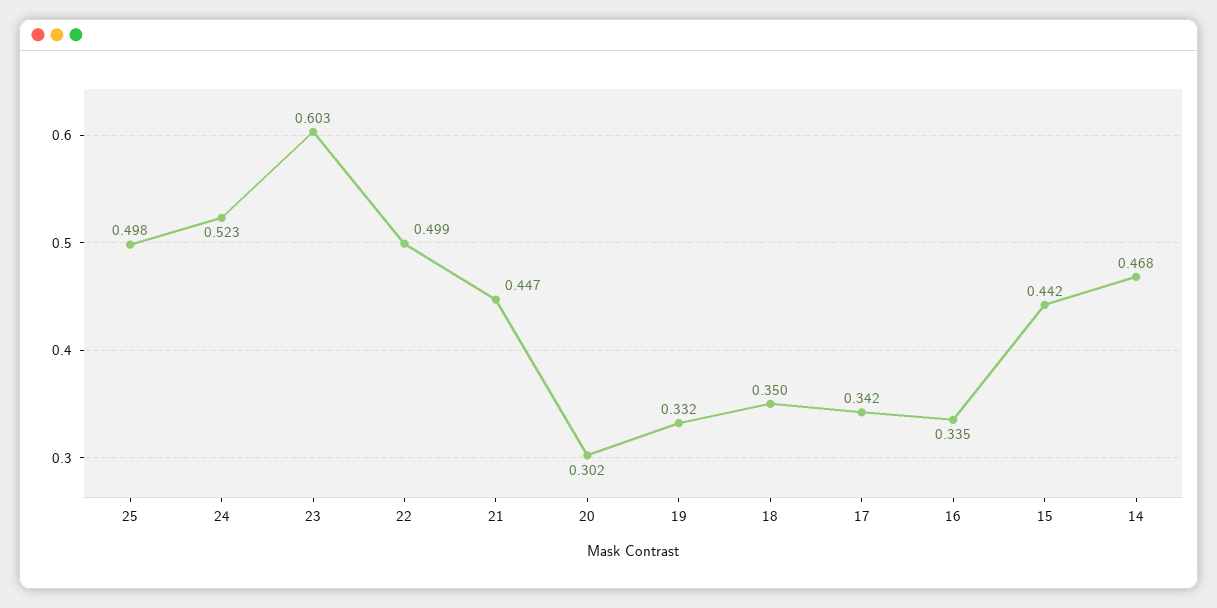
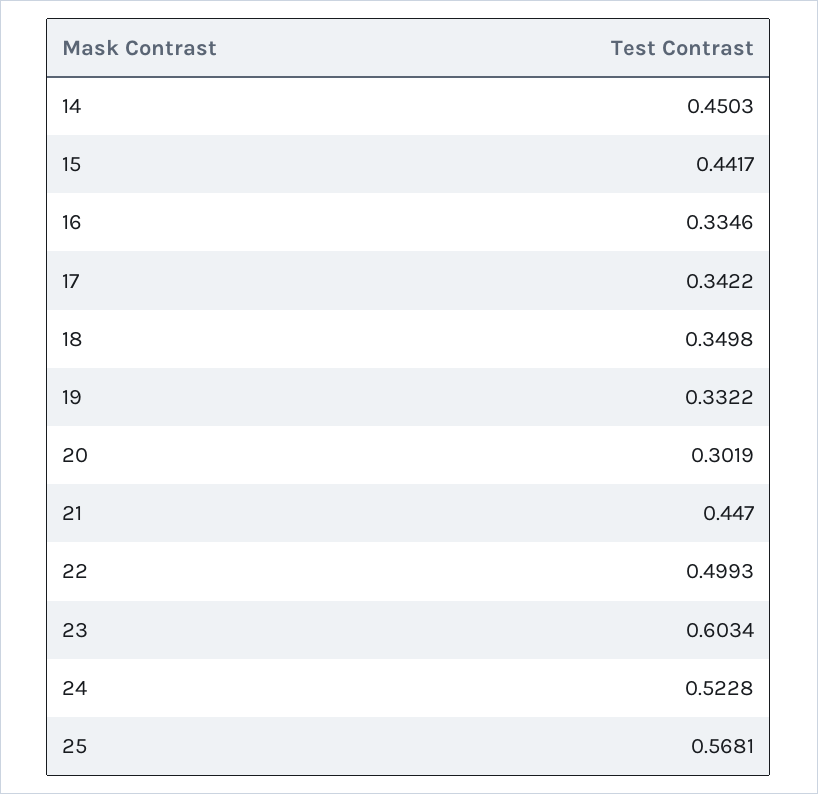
25: 0.498 -> 0.5681
14: 0.468 -> 0.4503

